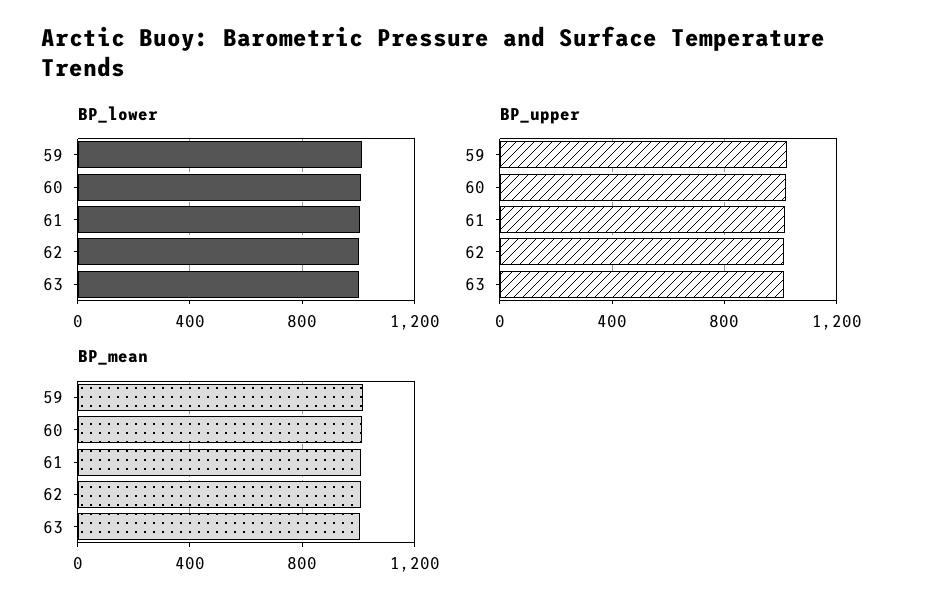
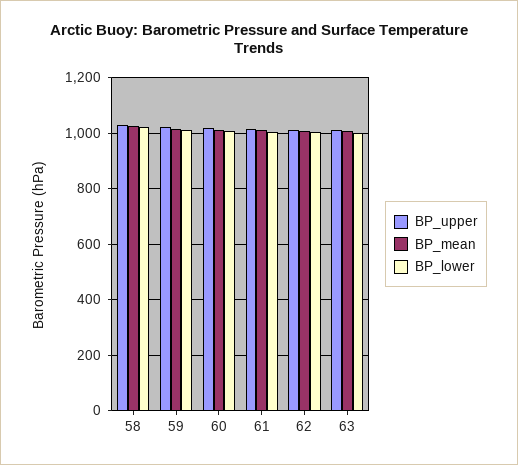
BP_upper, 58: none -> 1025
BP_mean, 58: none -> 1025
BP_lower, 58: none -> 1025

